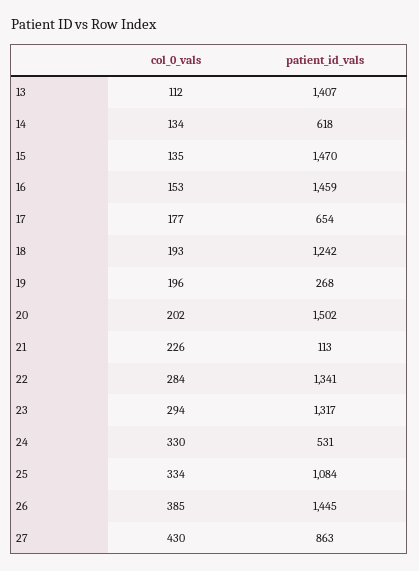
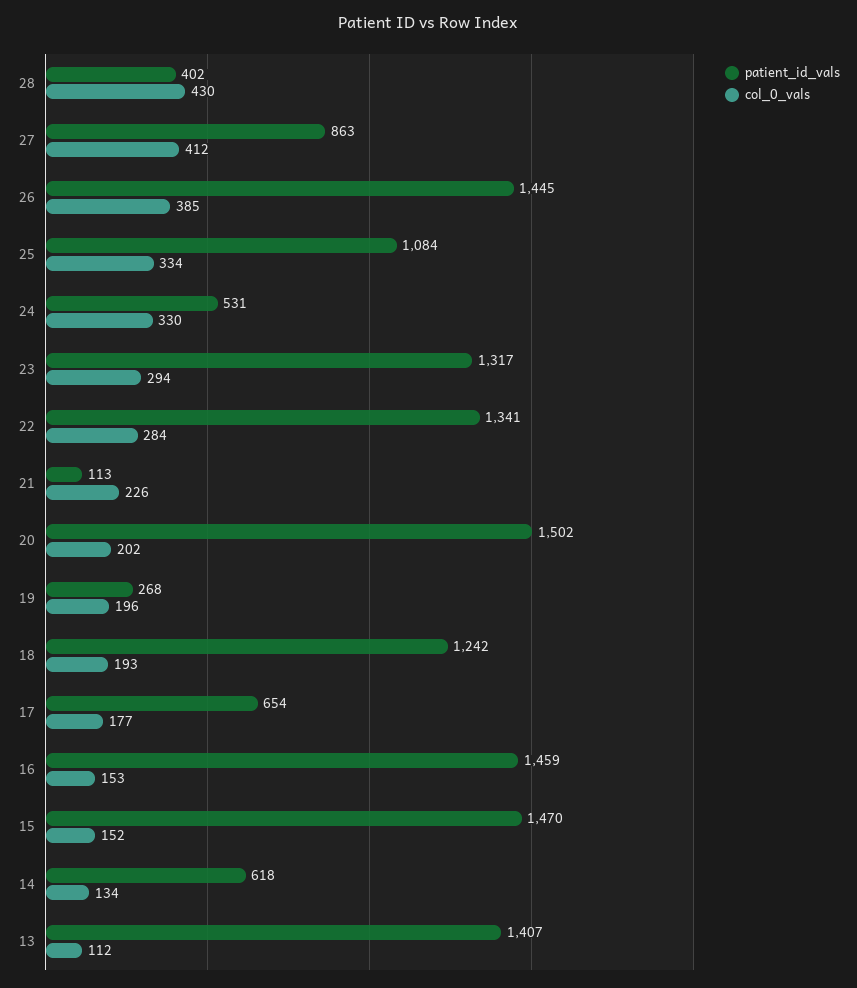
col_0_vals, 15: 135 -> 152
col_0_vals, 27: 430 -> 412
patient_id_vals, 28: none -> 402
col_0_vals, 28: none -> 430

